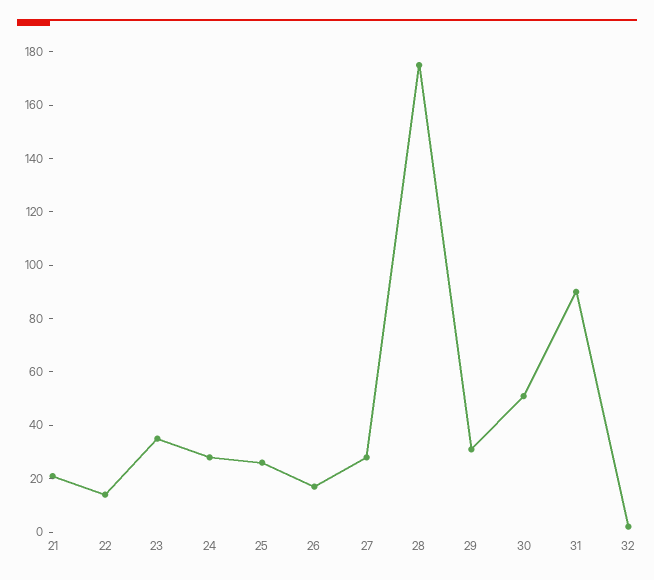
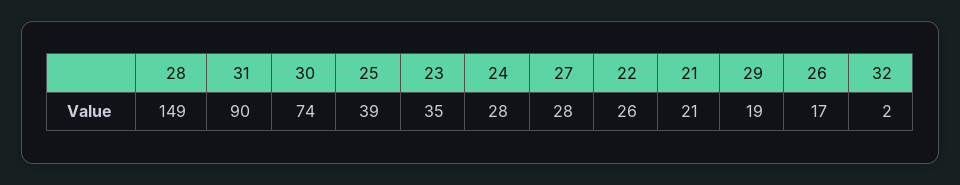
22: 15 -> 26
25: 25 -> 39
28: 175 -> 149
29: 30 -> 19
30: 50 -> 74

